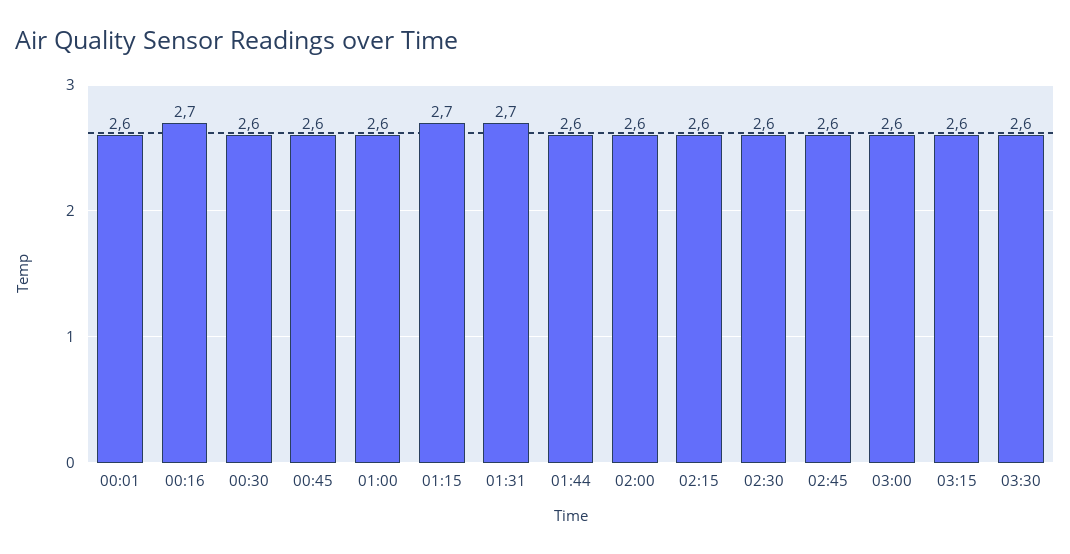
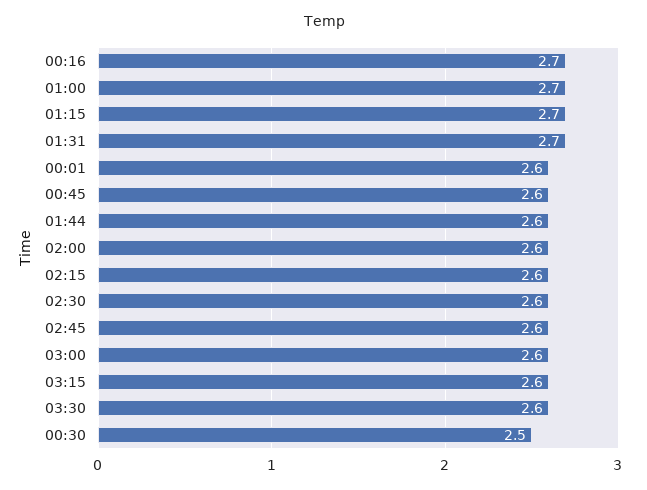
00:30: 2.6 -> 2.5
01:00: 2.6 -> 2.7

